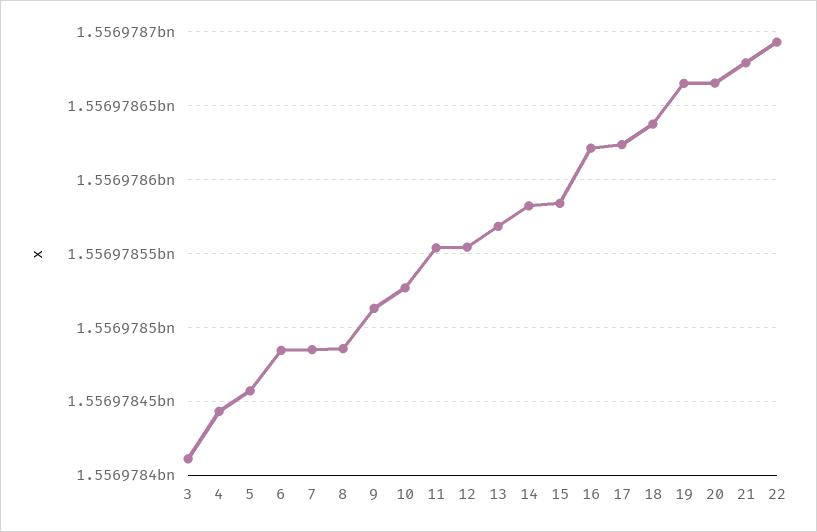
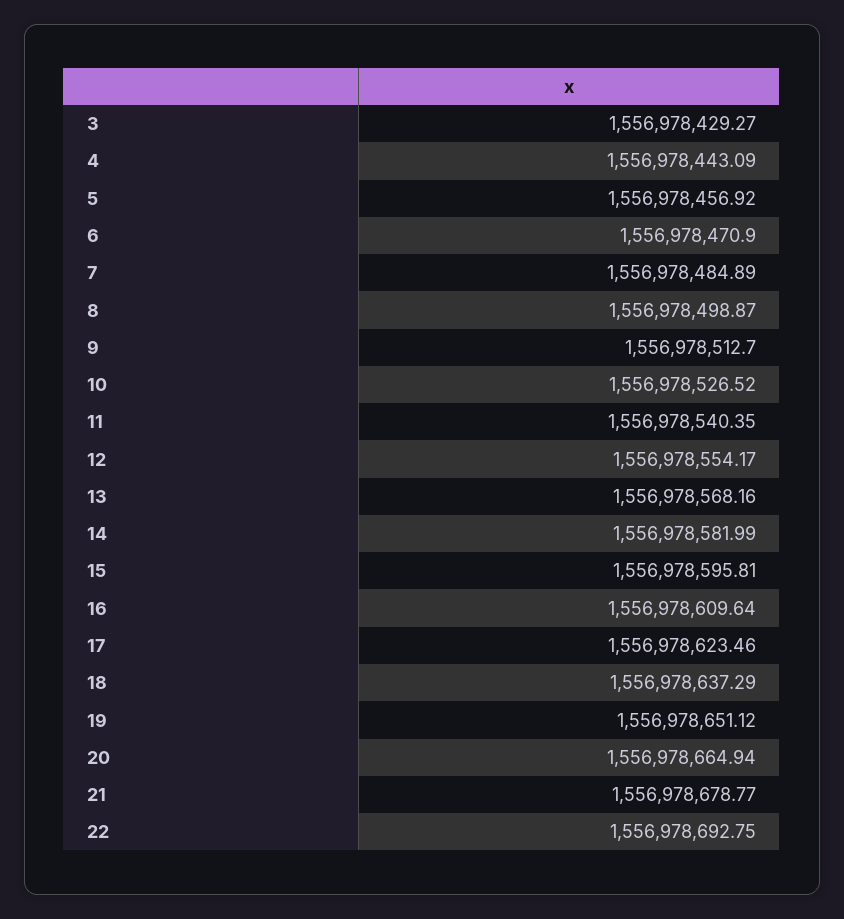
3: 1556978410 -> 1556978429.27
6: 1556978485 -> 1556978470.9
8: 1556978485 -> 1556978498.87
11: 1556978555 -> 1556978540.35
15: 1556978585 -> 1556978595.81
16: 1556978620 -> 1556978609.64
19: 1556978665 -> 1556978651.12

